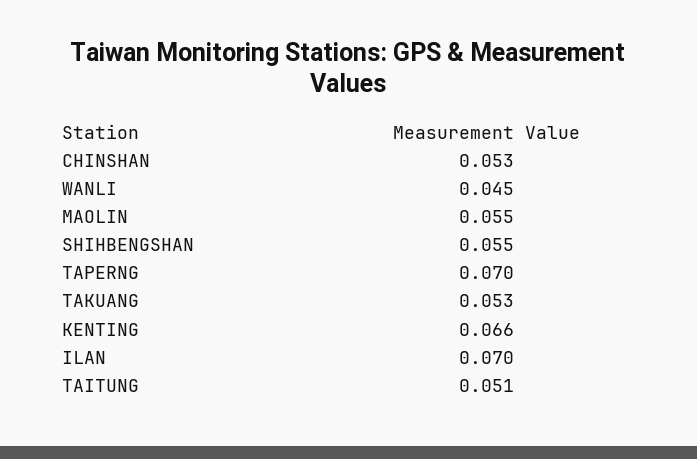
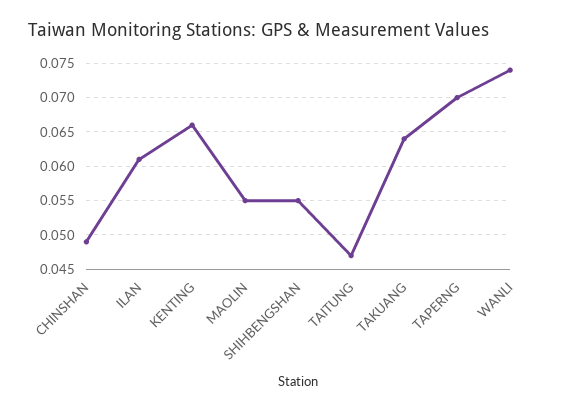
CHINSHAN: 0.053 -> 0.049
WANLI: 0.045 -> 0.074
TAKUANG: 0.053 -> 0.064
ILAN: 0.07 -> 0.061
TAITUNG: 0.051 -> 0.047

